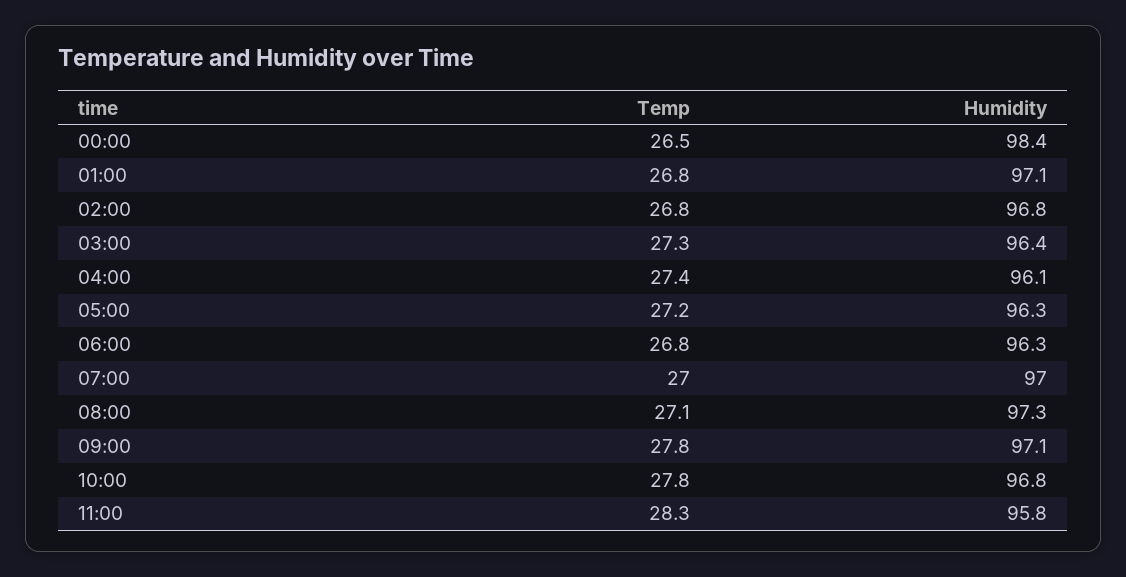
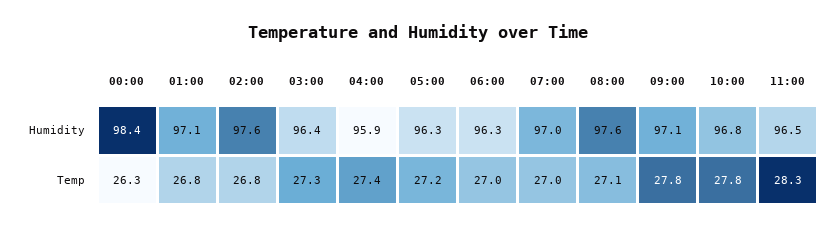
Temp, 00:00: 26.5 -> 26.3
Humidity, 02:00: 96.8 -> 97.6
Humidity, 04:00: 96.1 -> 95.9
Temp, 06:00: 26.8 -> 27
Humidity, 08:00: 97.3 -> 97.6
Humidity, 11:00: 95.8 -> 96.5

